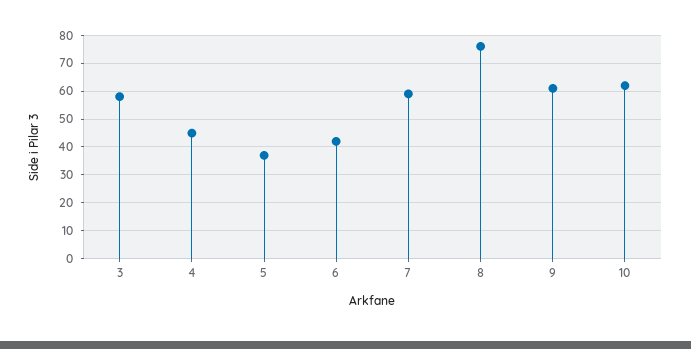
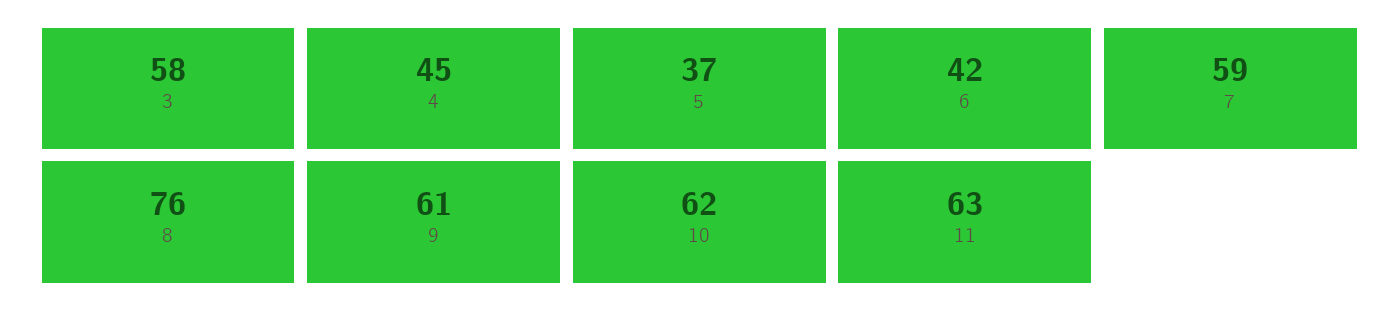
11: none -> 63

